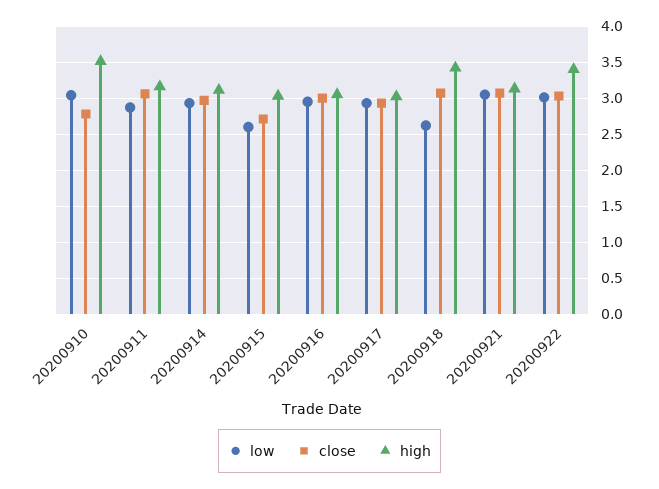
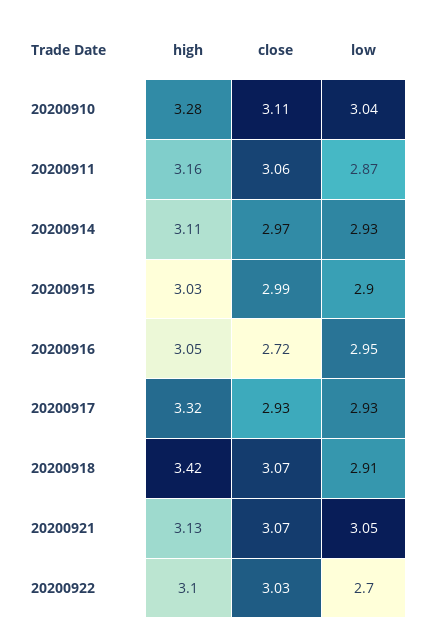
close, 20200910: 2.8 -> 3.11
high, 20200910: 3.5 -> 3.28
low, 20200915: 2.6 -> 2.9
close, 20200915: 2.7 -> 2.99
close, 20200916: 3 -> 2.72
high, 20200917: 3 -> 3.32
low, 20200918: 2.6 -> 2.91
low, 20200922: 3 -> 2.7
high, 20200922: 3.4 -> 3.1

